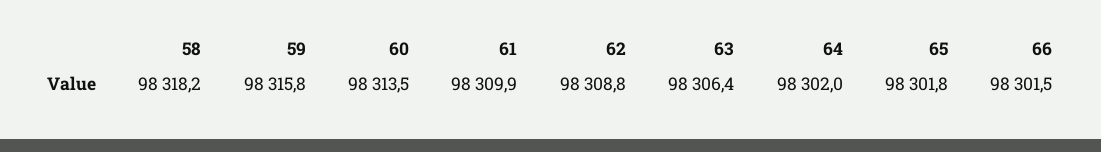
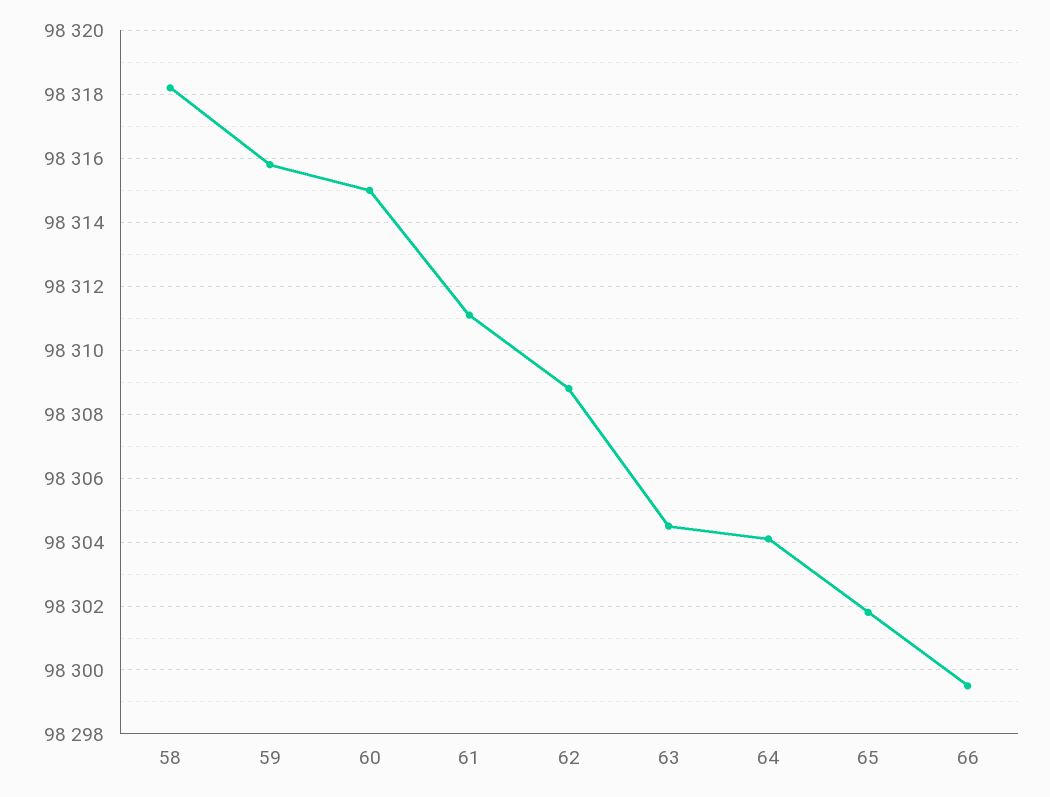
60: 98313.5 -> 98315
61: 98309.9 -> 98311
63: 98306.4 -> 98304.5
64: 98302 -> 98304
66: 98301.5 -> 98299.5

